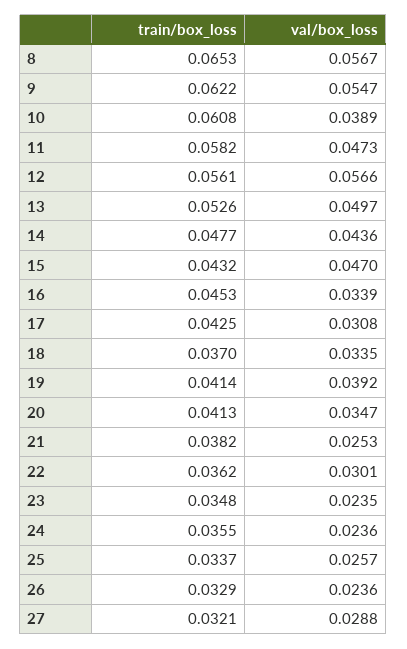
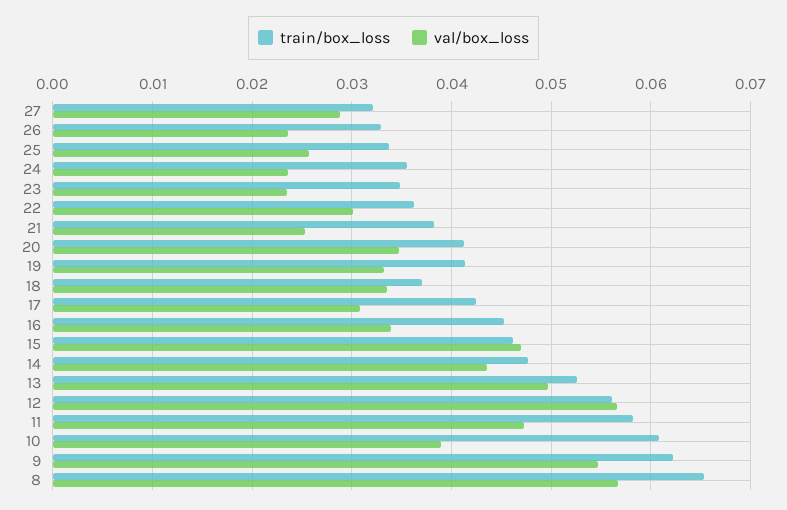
train/box_loss, 15: 0.0432 -> 0.046
val/box_loss, 19: 0.0392 -> 0.033

